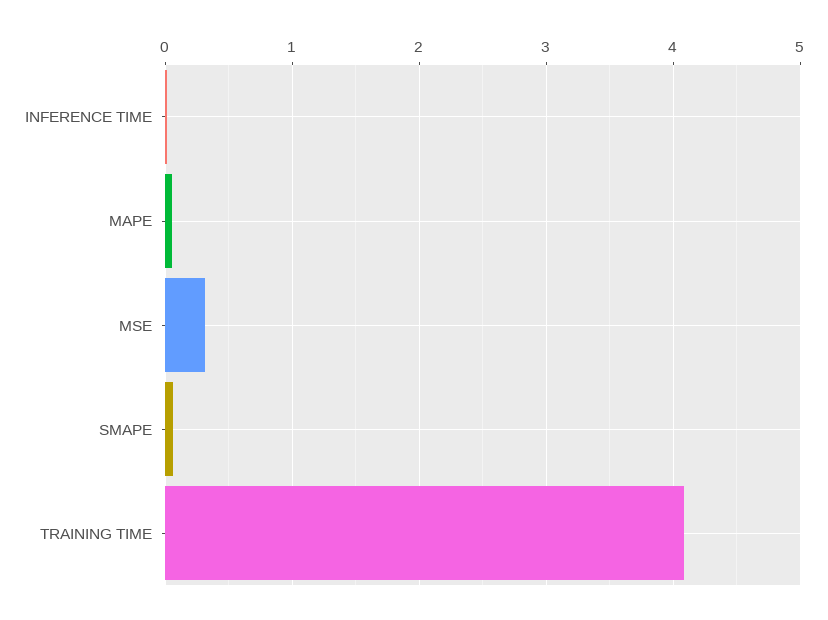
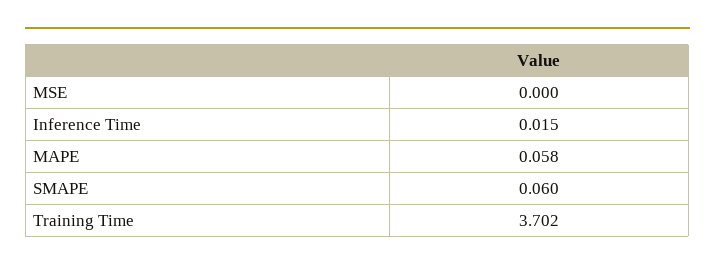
MSE: 0.3 -> 0
TRAINING TIME: 4.1 -> 3.702

